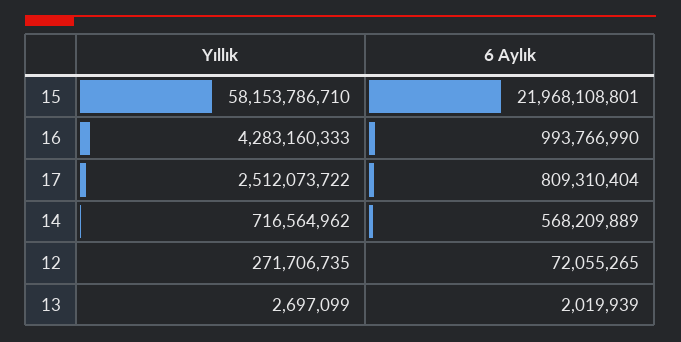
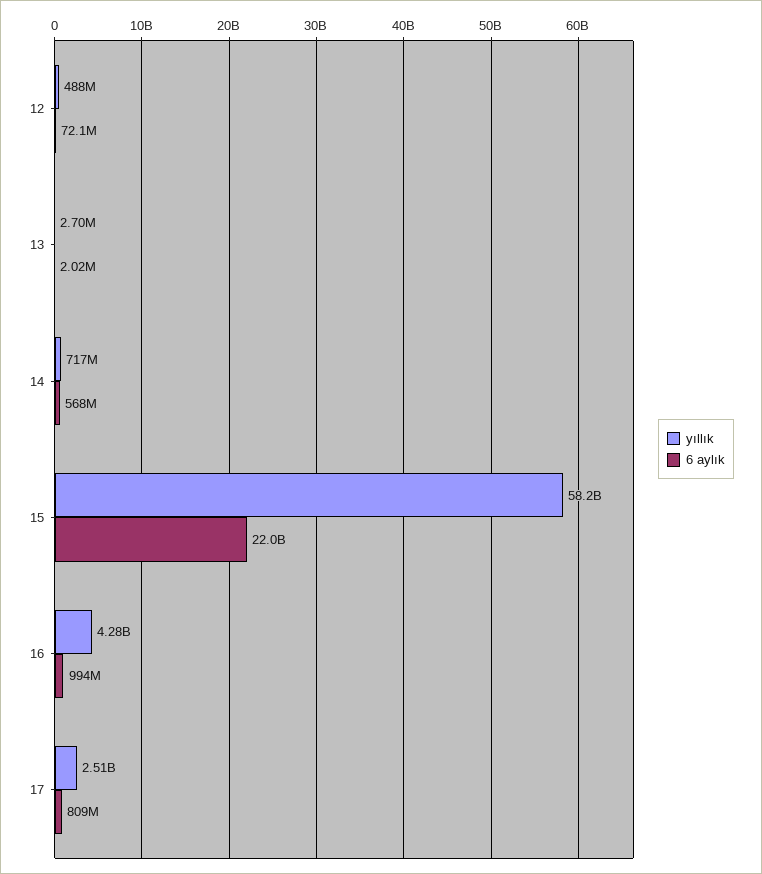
Yıllık, 12: 271706735 -> 488000000

